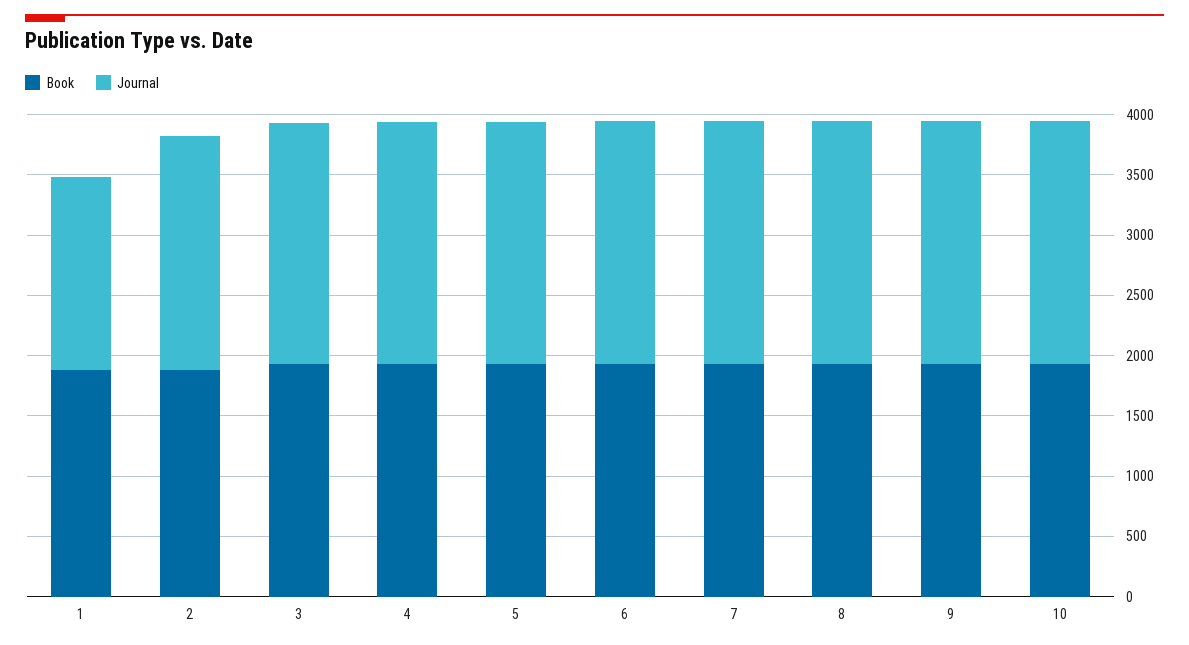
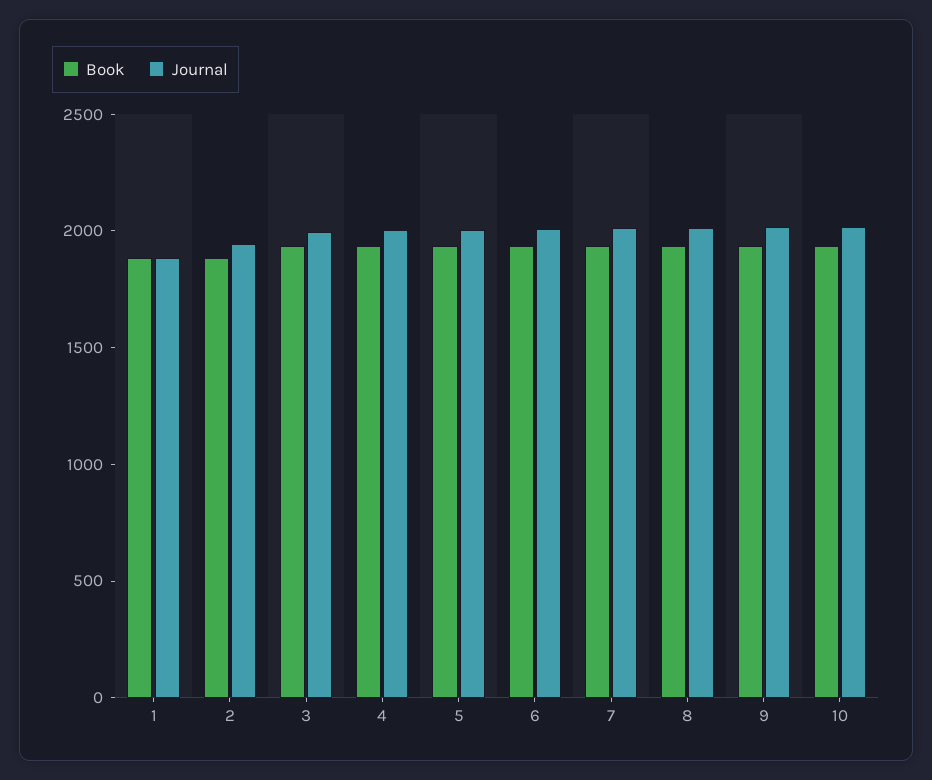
Journal, 1: 1600 -> 1900

